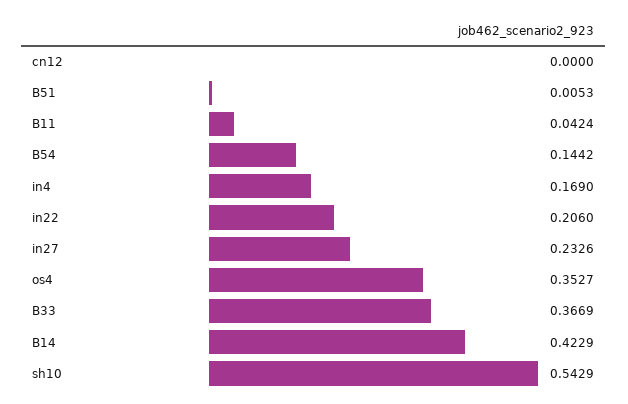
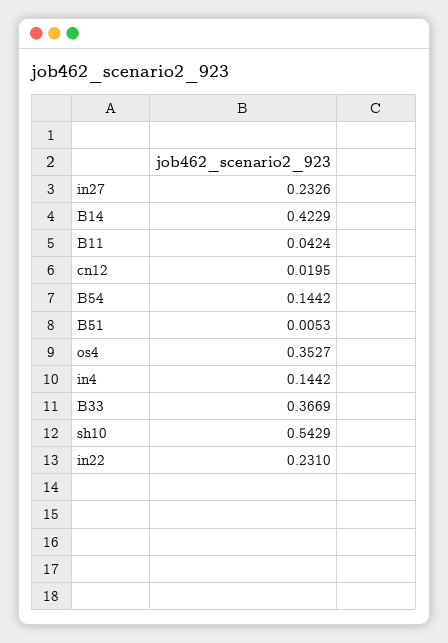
cn12: 0 -> 0.0195
in4: 0.169 -> 0.1442
in22: 0.206 -> 0.231

